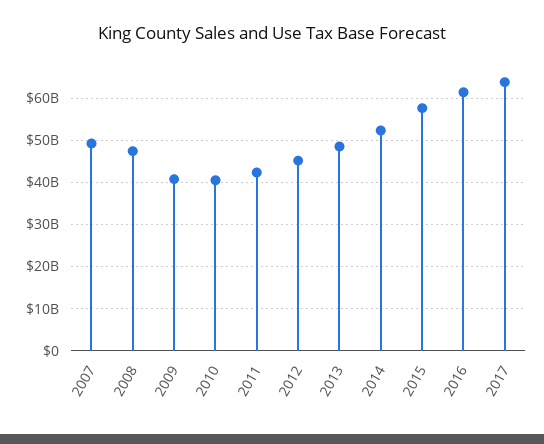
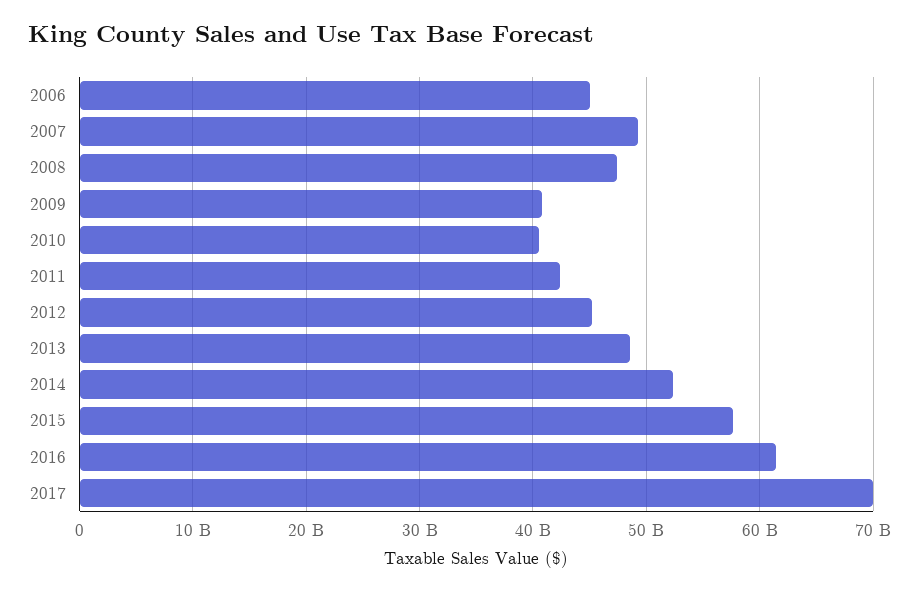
2017: 64000000000 -> 70000000000
2006: none -> 45000000000

